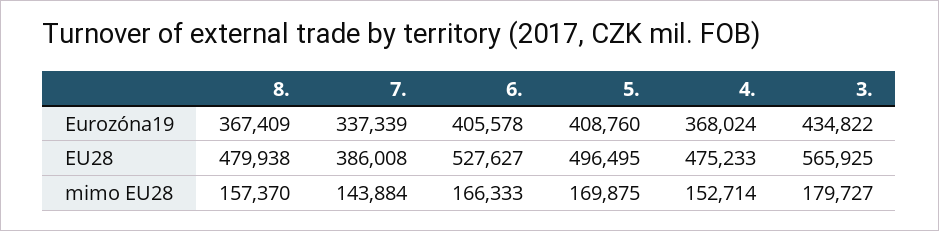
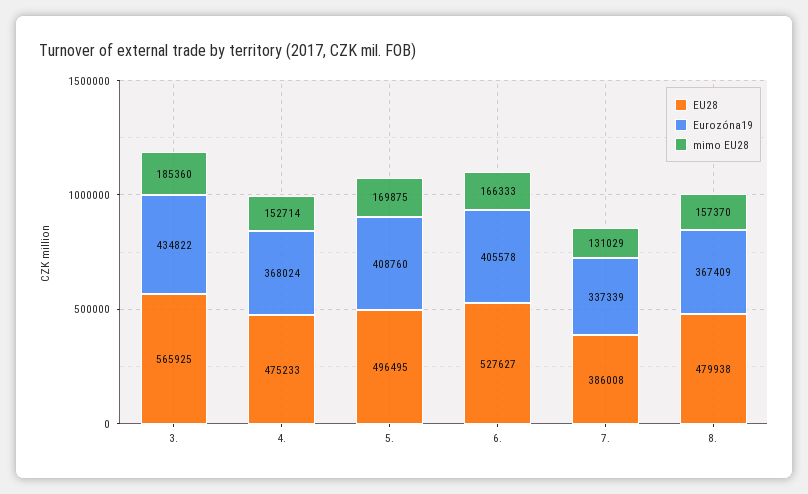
mimo EU28, 7.: 143884 -> 131029
mimo EU28, 3.: 179727 -> 185360

